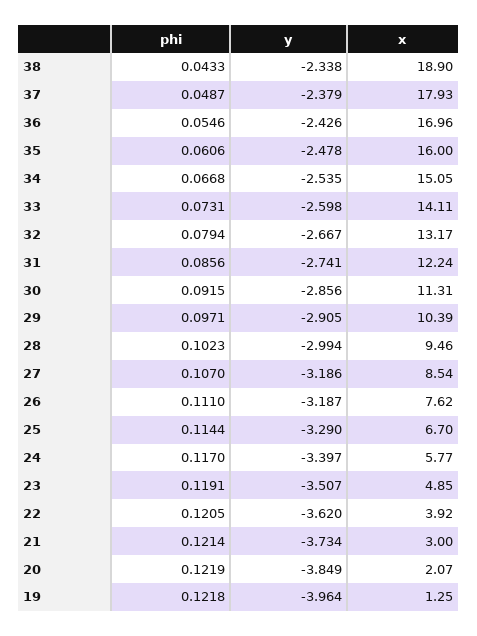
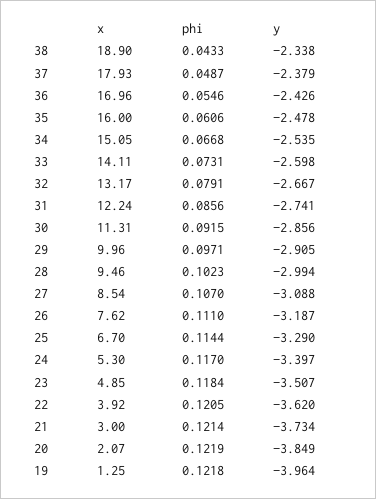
phi, 32: 0.0794 -> 0.0791
x, 29: 10.39 -> 9.96
y, 27: -3.186 -> -3.088
x, 24: 5.77 -> 5.3
phi, 23: 0.1191 -> 0.1184

